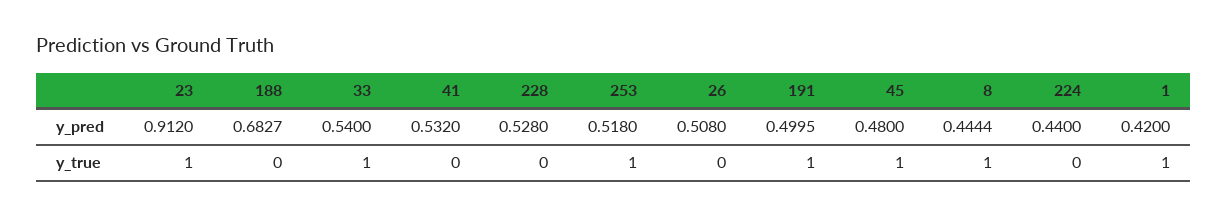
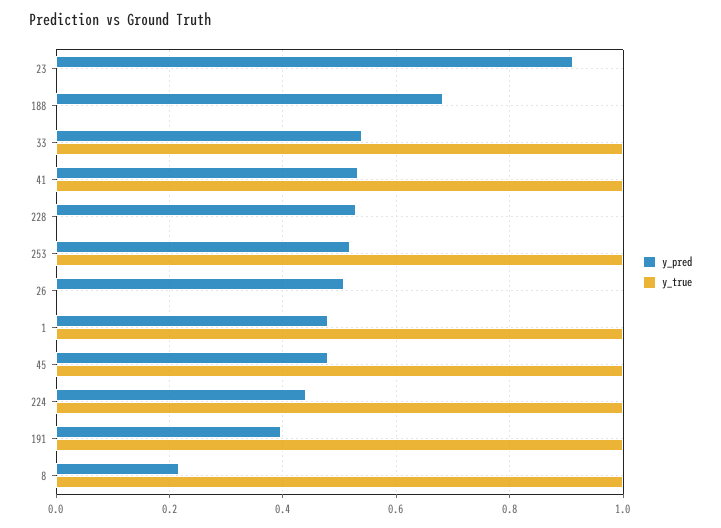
y_pred, 191: 0.4995 -> 0.4
y_pred, 8: 0.4444 -> 0.22
y_pred, 1: 0.42 -> 0.48
y_true, 23: 1 -> 0
y_true, 41: 0 -> 1
y_true, 224: 0 -> 1

